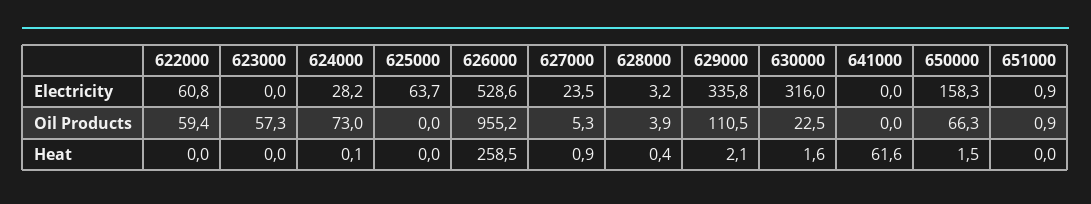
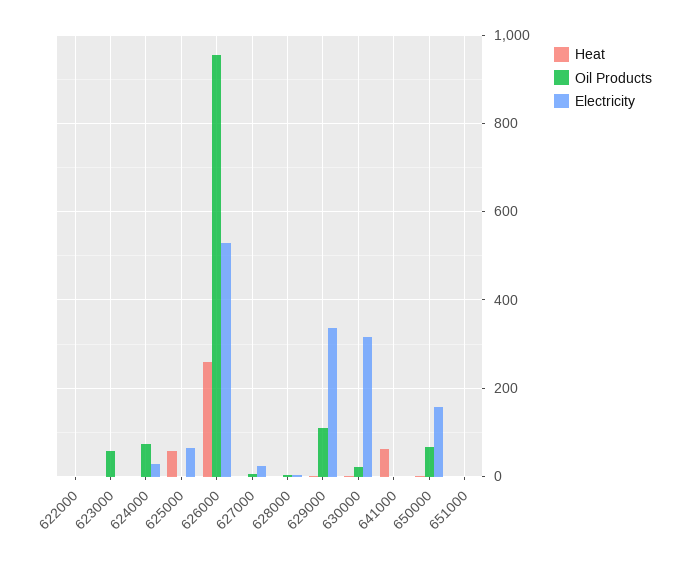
Electricity, 622000: 60.8 -> 0
Oil Products, 622000: 59.4 -> 0
Heat, 625000: 0 -> 60

